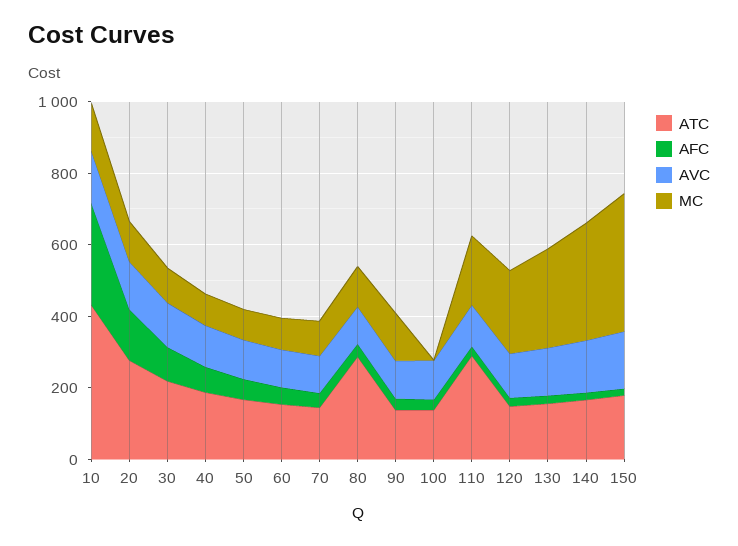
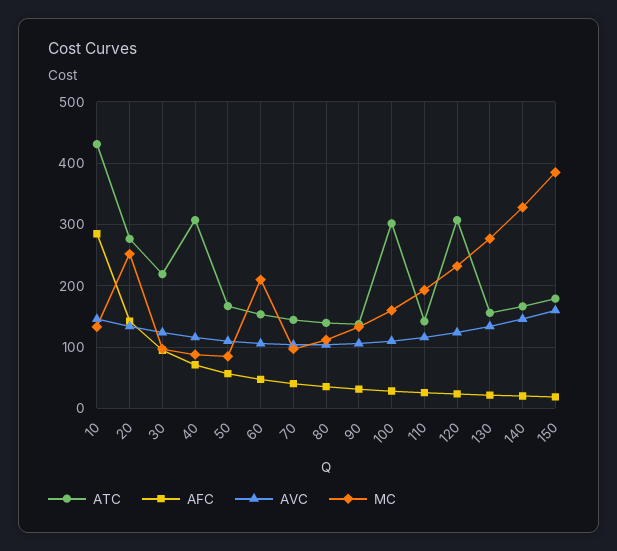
MC, 20: 100 -> 250
ATC, 40: 200 -> 310
MC, 60: 100 -> 210
ATC, 80: 300 -> 140
ATC, 100: 150 -> 300
MC, 100: 0 -> 160
ATC, 110: 300 -> 140
ATC, 120: 150 -> 310

